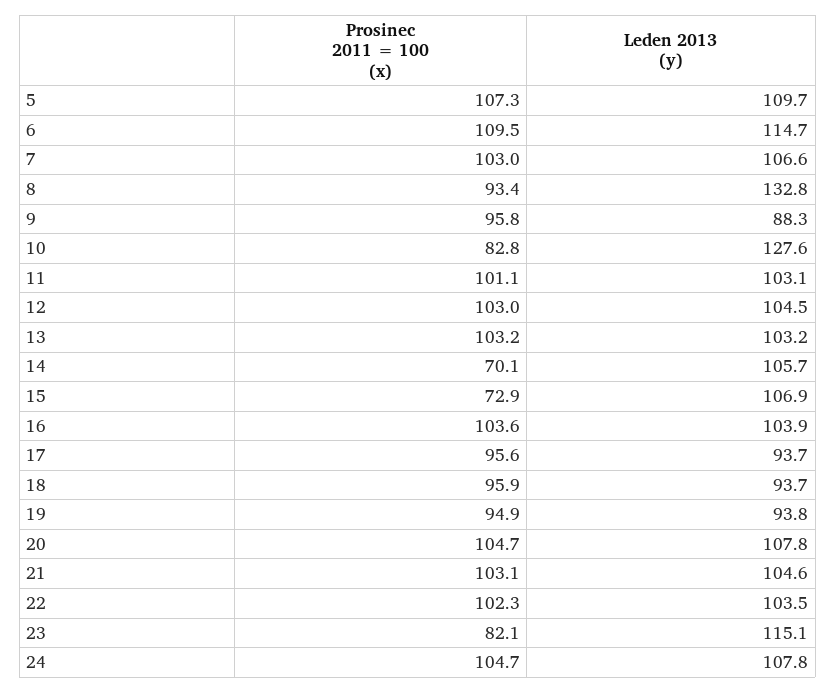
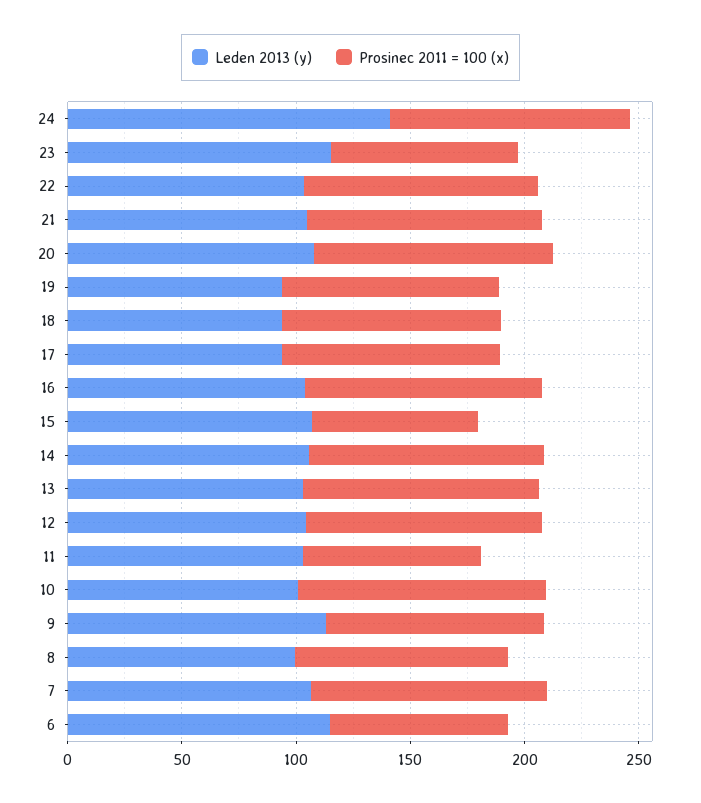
Prosinec 2011 = 100 (x), 5: 107.3 -> none
Leden 2013 (y), 5: 109.7 -> none
Prosinec 2011 = 100 (x), 6: 109.5 -> 80
Leden 2013 (y), 8: 132.8 -> 100
Leden 2013 (y), 9: 88.3 -> 110
Prosinec 2011 = 100 (x), 10: 82.8 -> 110
Leden 2013 (y), 10: 127.6 -> 100
Prosinec 2011 = 100 (x), 11: 101.1 -> 80
Prosinec 2011 = 100 (x), 14: 70.1 -> 100
Leden 2013 (y), 24: 107.8 -> 140

